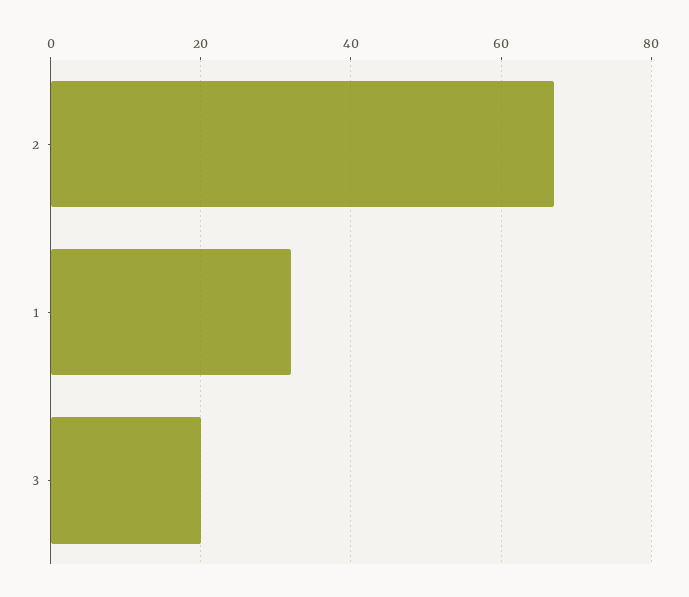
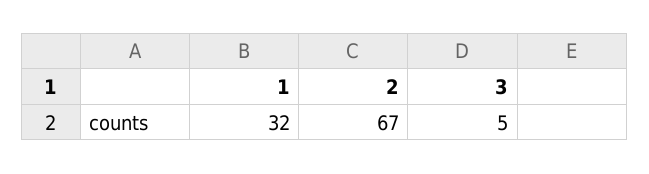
3: 20 -> 5

